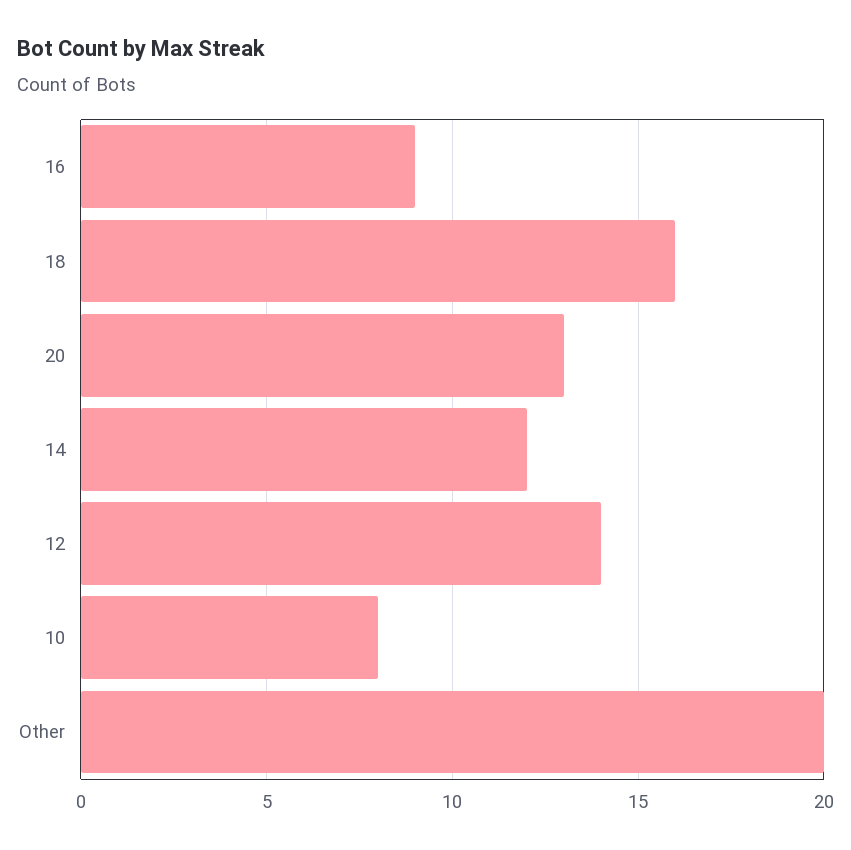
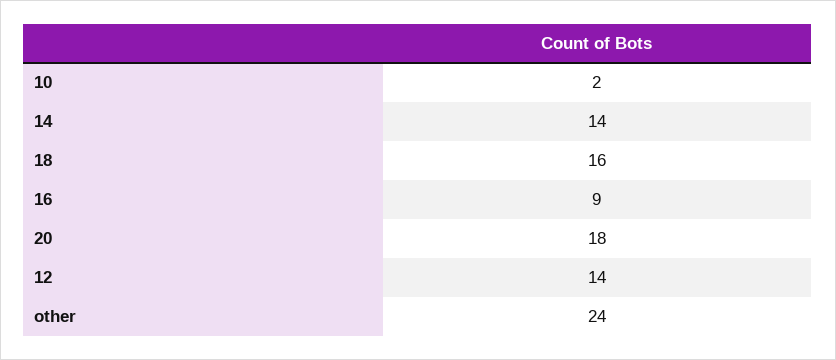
20: 13 -> 18
14: 12 -> 14
10: 8 -> 2
Other: 20 -> 24

